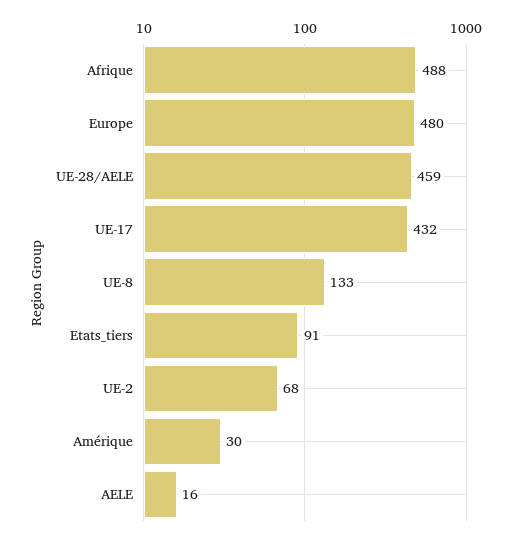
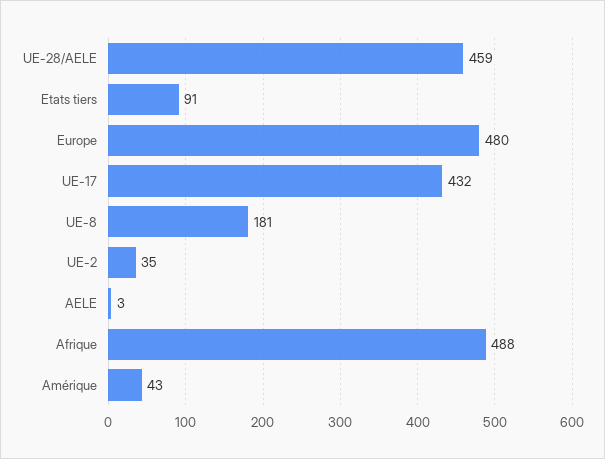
UE-8: 133 -> 181
UE-2: 68 -> 35
Amérique: 30 -> 43
AELE: 16 -> 3

